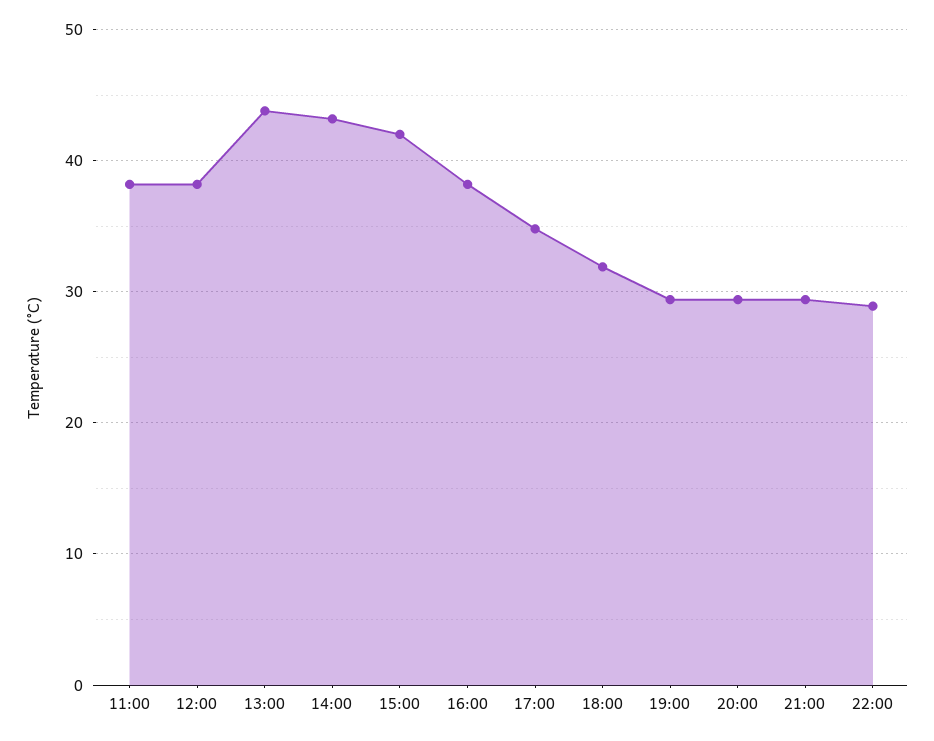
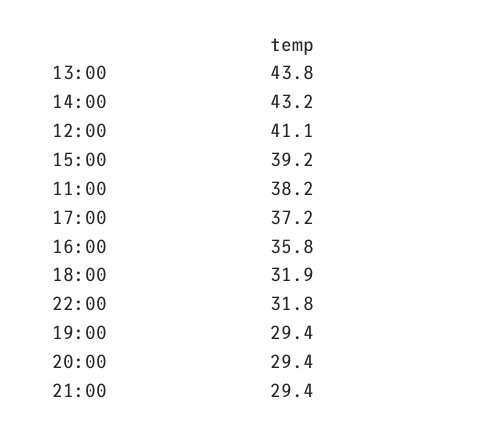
12:00: 38 -> 41.1
15:00: 42 -> 39.2
16:00: 38 -> 35.8
17:00: 35 -> 37.2
22:00: 29 -> 31.8

